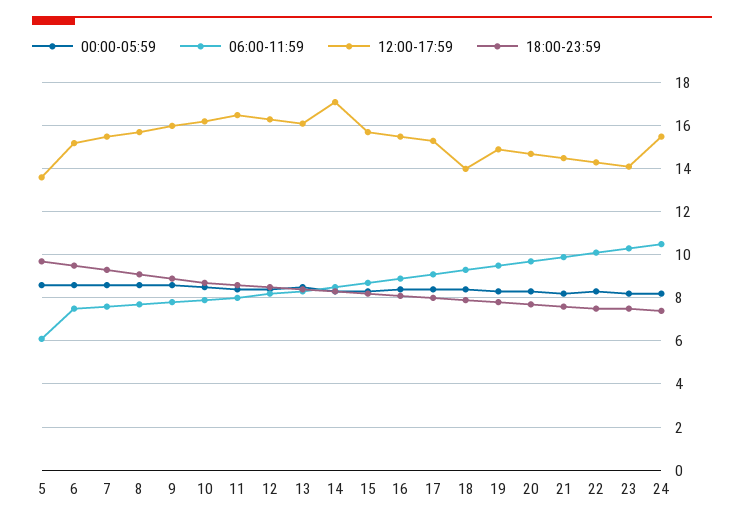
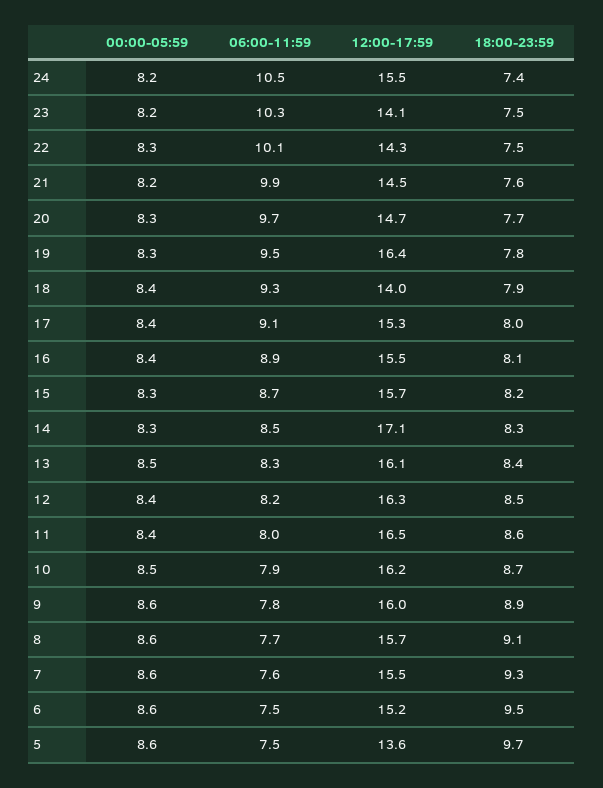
06:00-11:59, 5: 6 -> 7.5
12:00-17:59, 19: 15 -> 16.4

